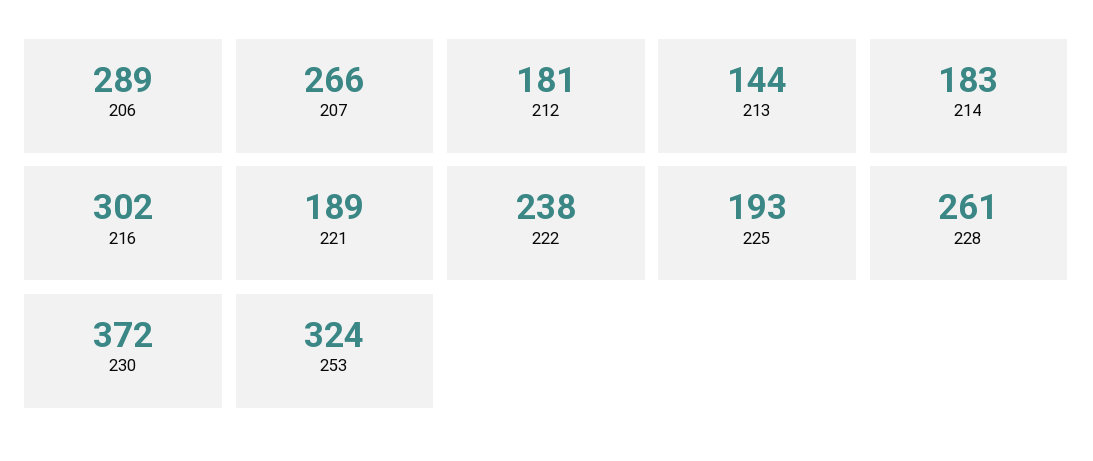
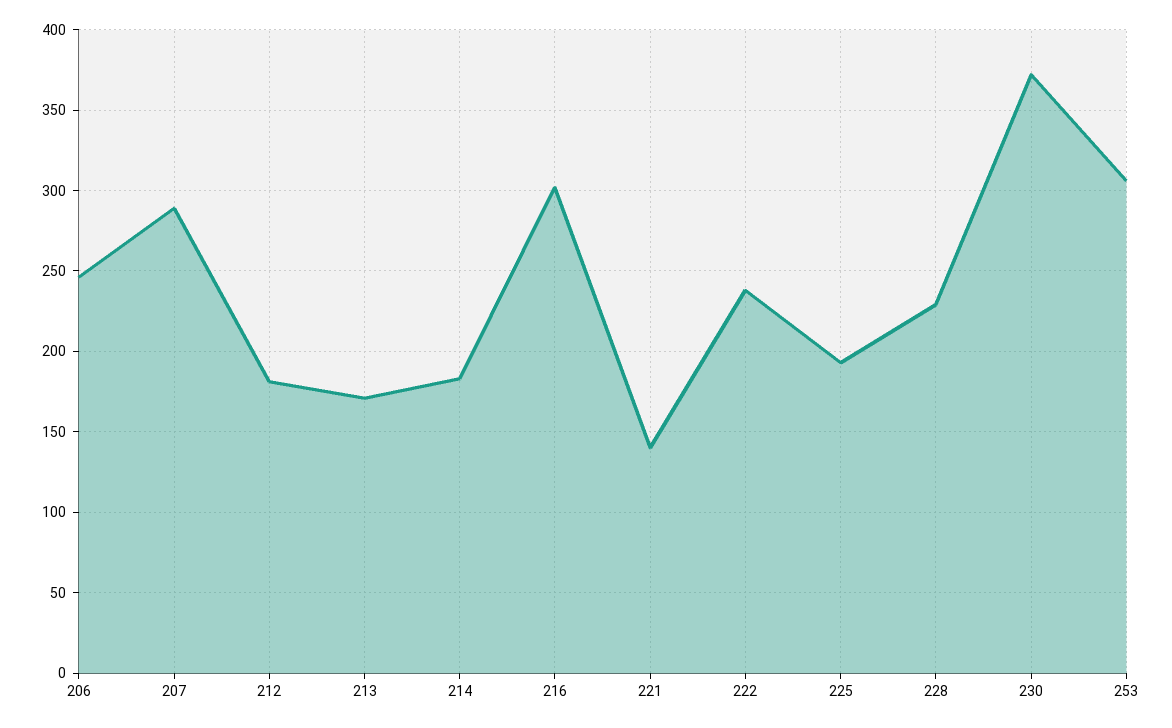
206: 289 -> 245
207: 266 -> 290
213: 144 -> 170
221: 189 -> 140
228: 261 -> 230
253: 324 -> 305

